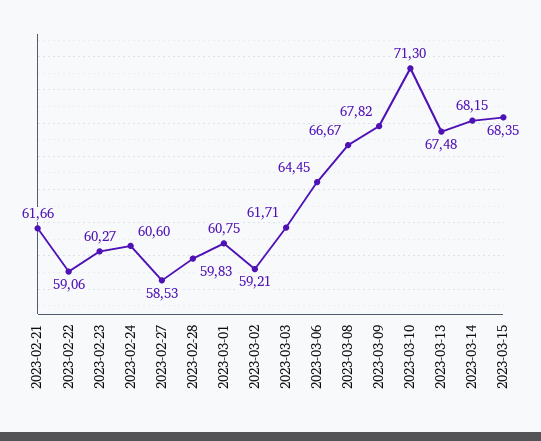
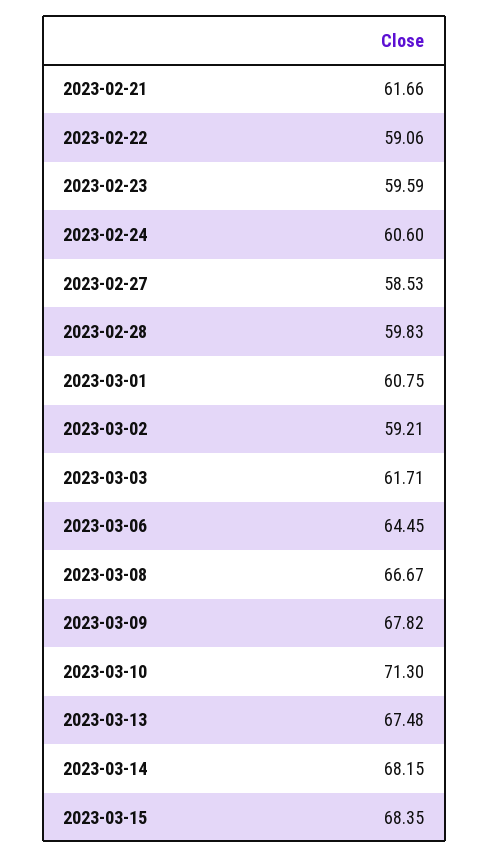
2023-02-23: 60.27 -> 59.59

